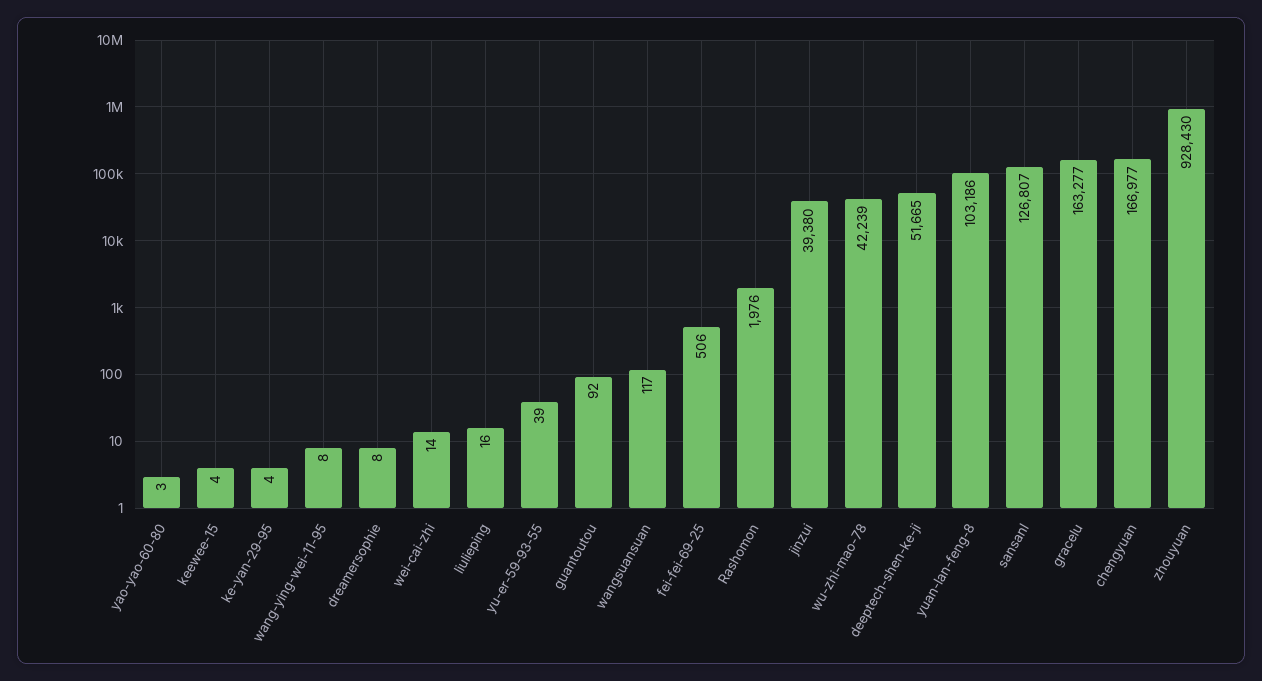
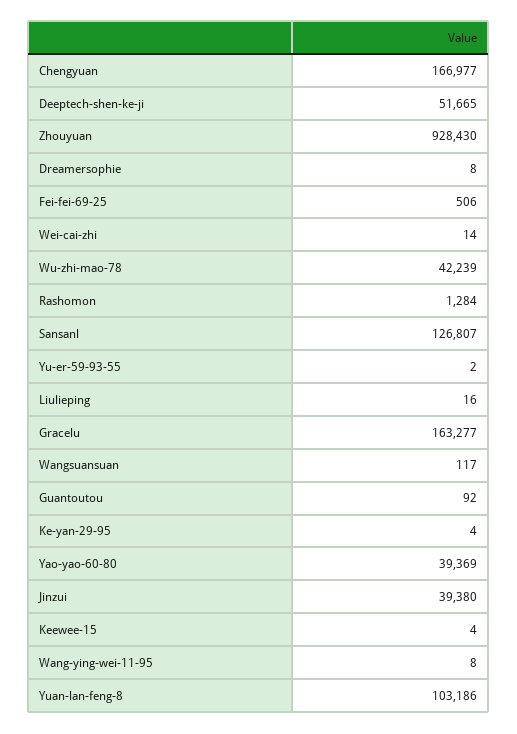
yao-yao-60-80: 3 -> 39369
yu-er-59-93-55: 39 -> 2
Rashomon: 1976 -> 1284

